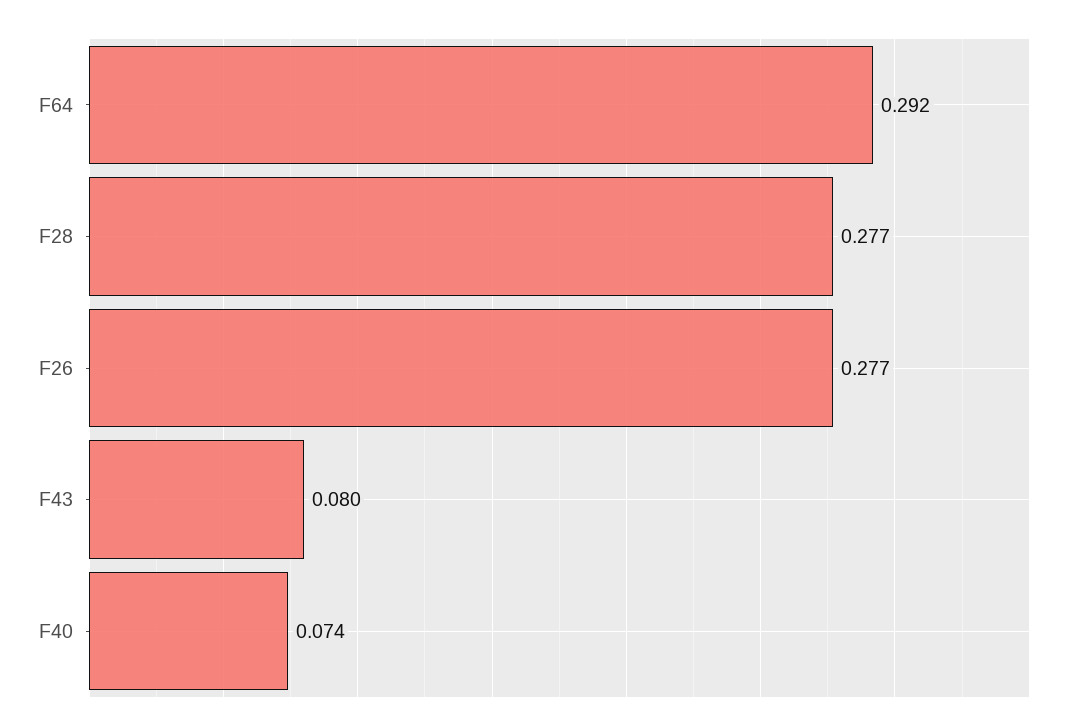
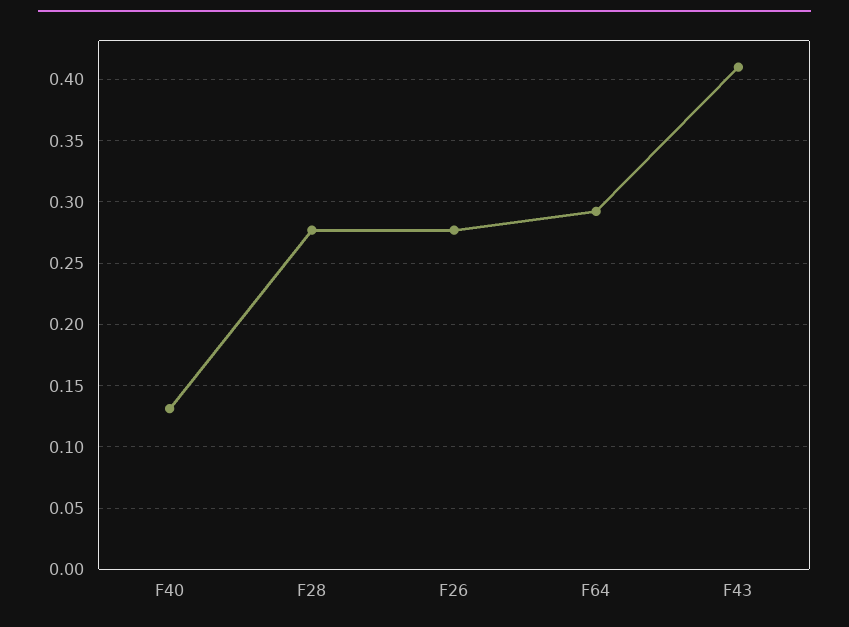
F43: 0.08 -> 0.41
F40: 0.074 -> 0.13

